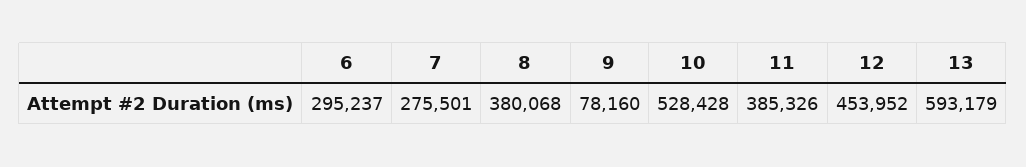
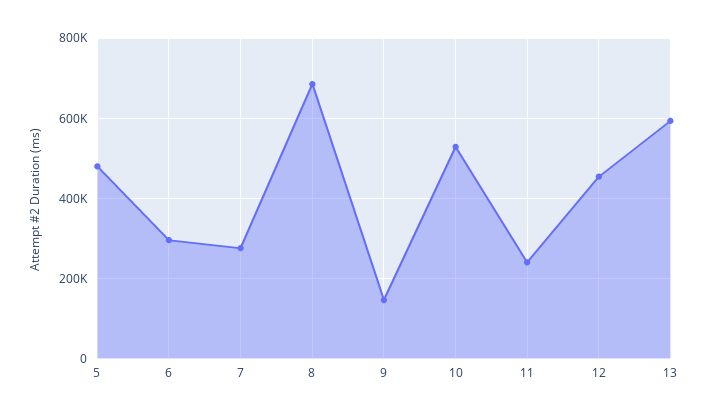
8: 380068 -> 680000
9: 78160 -> 140000
11: 385326 -> 240000
5: none -> 480000

